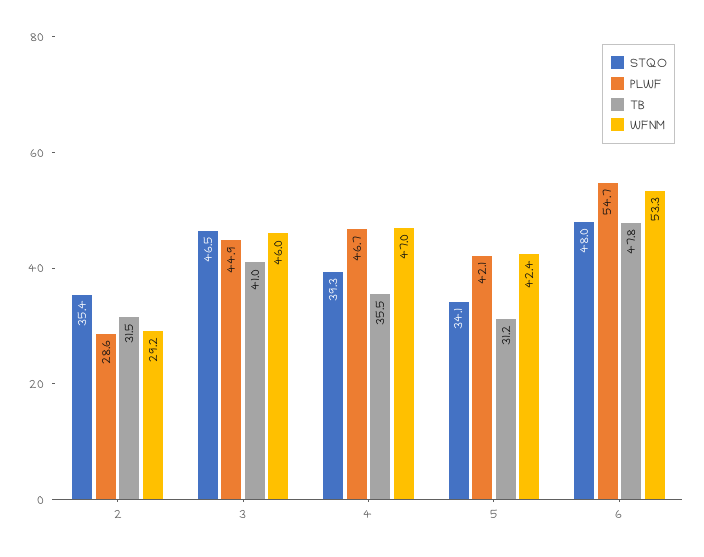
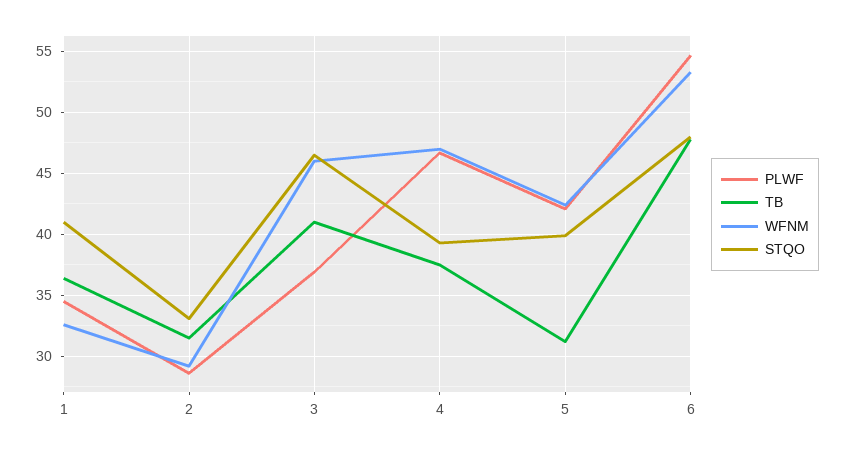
STQO, 2: 35.4 -> 33
PLWF, 3: 44.9 -> 37
TB, 4: 35.5 -> 37.5
STQO, 5: 34.1 -> 40
PLWF, 1: none -> 34.5
TB, 1: none -> 36.5
WFNM, 1: none -> 32.5
STQO, 1: none -> 41

